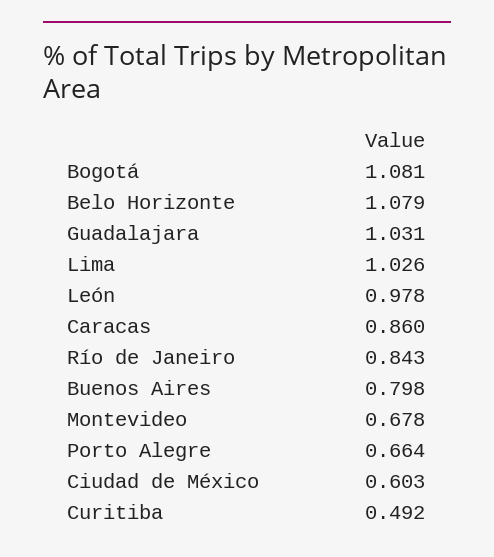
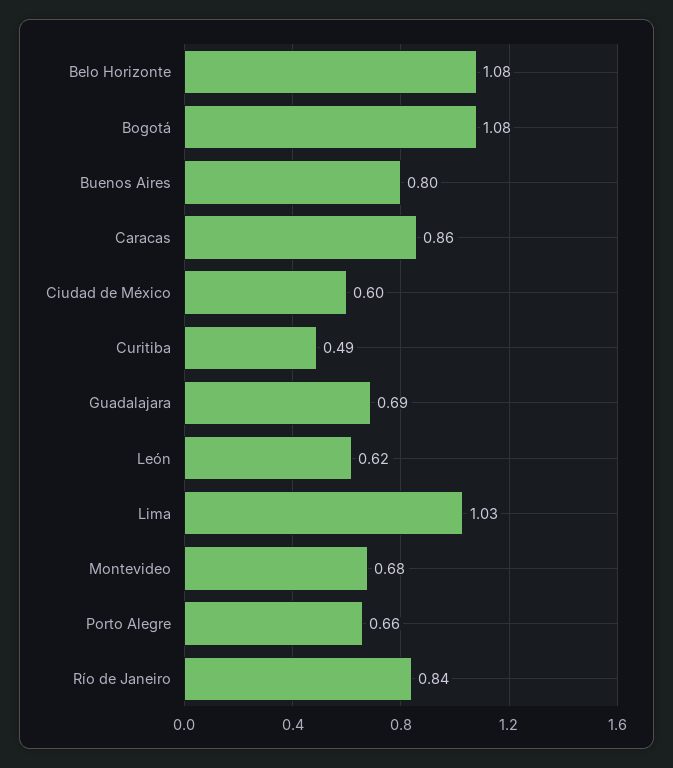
Guadalajara: 1.031 -> 0.69
León: 0.978 -> 0.62

